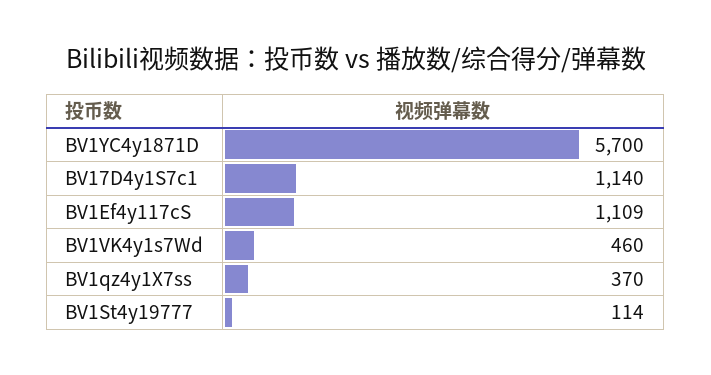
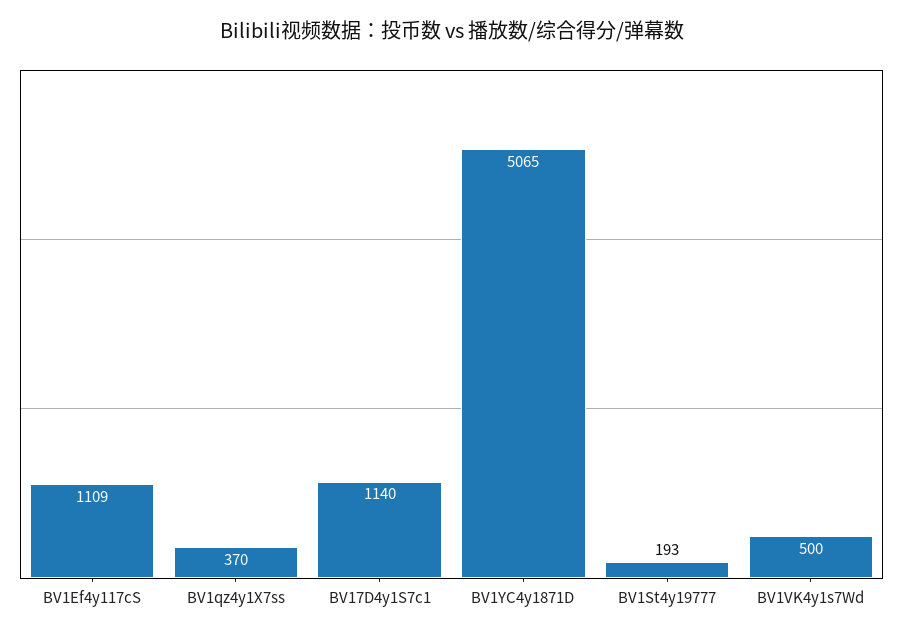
BV1YC4y1871D: 5700 -> 5065
BV1VK4y1s7Wd: 460 -> 500
BV1St4y19777: 114 -> 193

